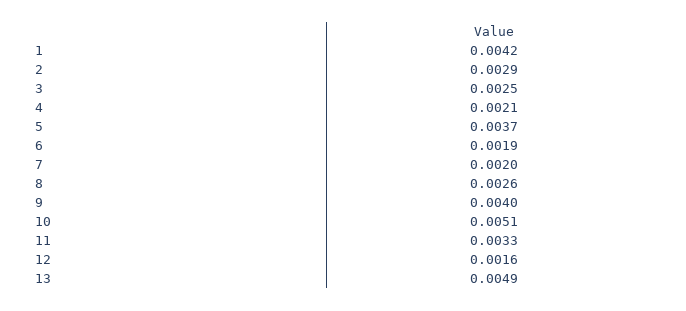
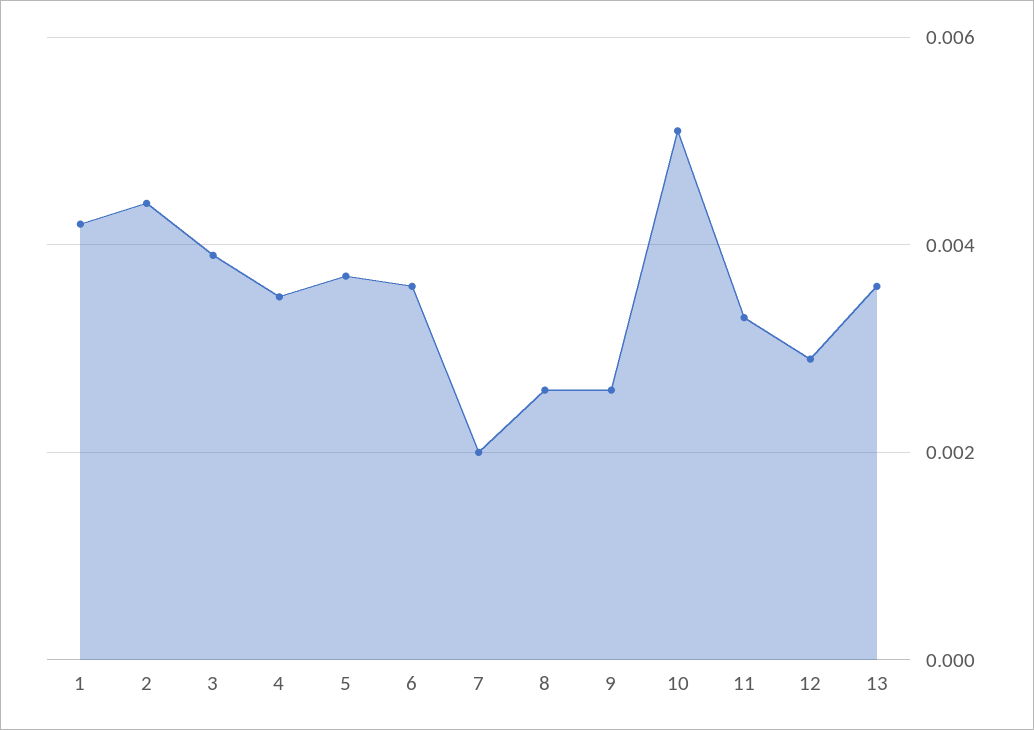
2: 0.0029 -> 0.0045
3: 0.0025 -> 0.004
4: 0.0021 -> 0.0035
6: 0.0019 -> 0.0035
9: 0.004 -> 0.0025
12: 0.0016 -> 0.003
13: 0.0049 -> 0.0035

